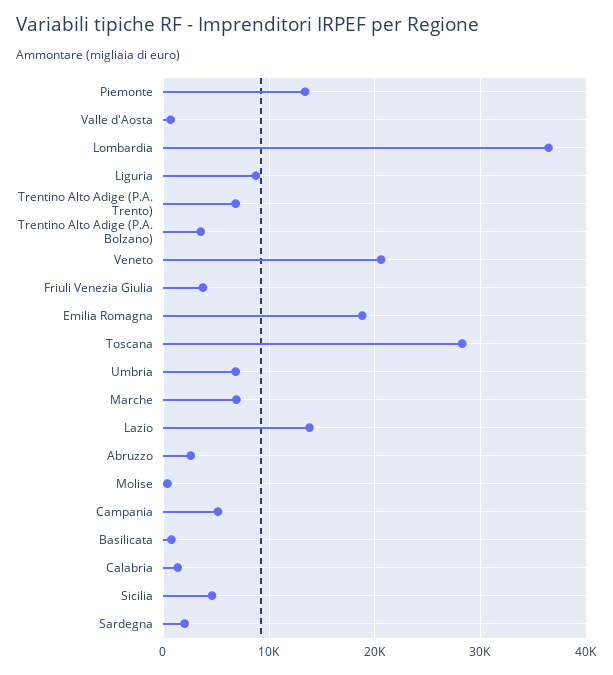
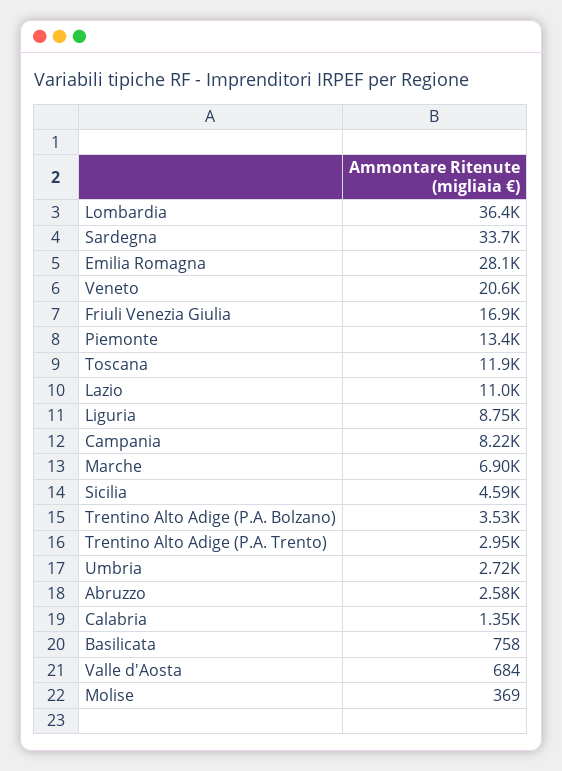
Trentino Alto Adige (P.A. Trento): 7000 -> 2950
Friuli Venezia Giulia: 4000 -> 16900
Emilia Romagna: 19000 -> 28100
Toscana: 28000 -> 11900
Umbria: 7000 -> 2720
Lazio: 14000 -> 11000
Campania: 5000 -> 8220
Sardegna: 2000 -> 33700

